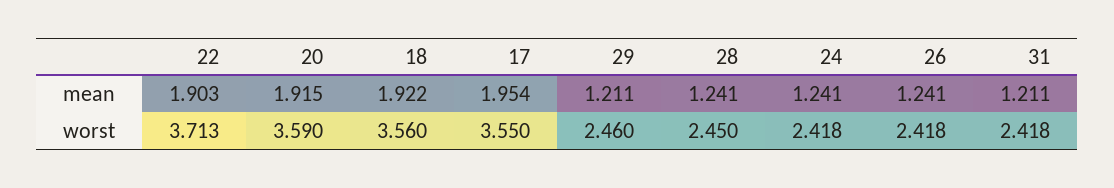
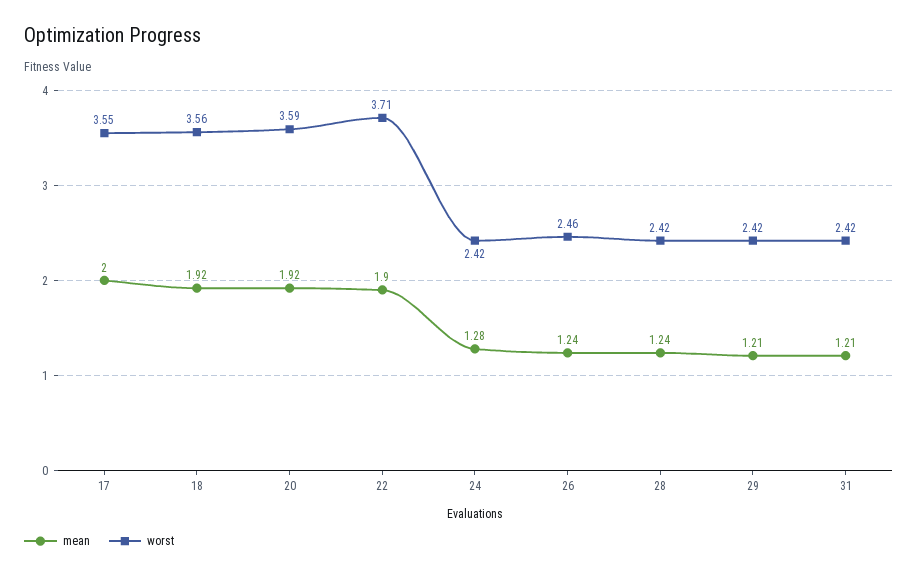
mean, 17: 1.954 -> 2
mean, 24: 1.241 -> 1.28
worst, 29: 2.46 -> 2.42
worst, 28: 2.45 -> 2.42
worst, 26: 2.418 -> 2.46

